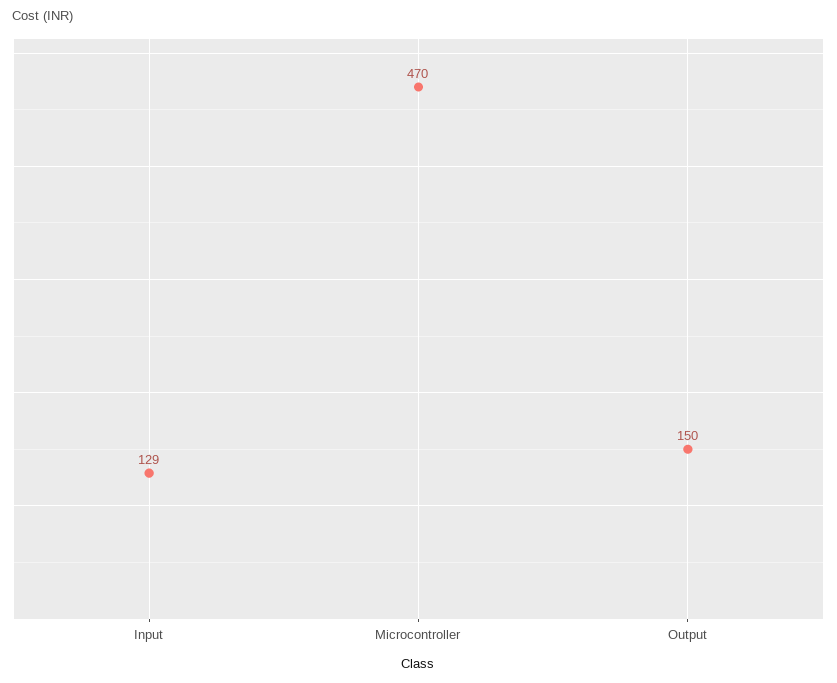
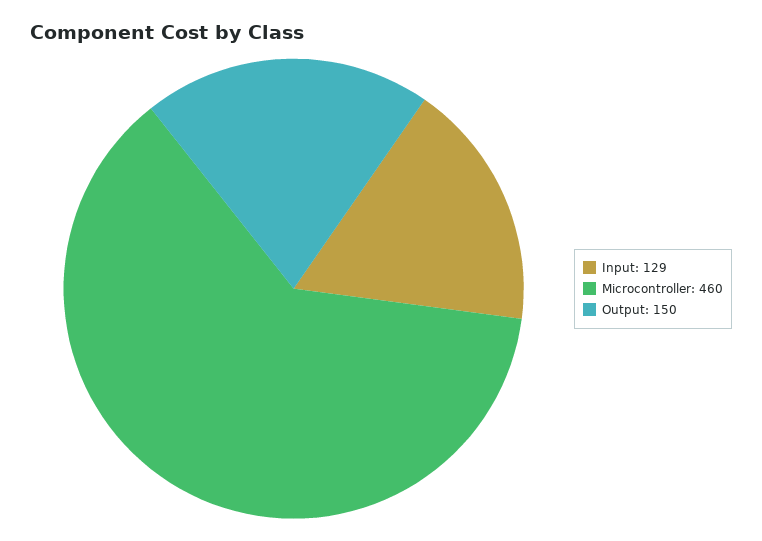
Microcontroller: 470 -> 460

